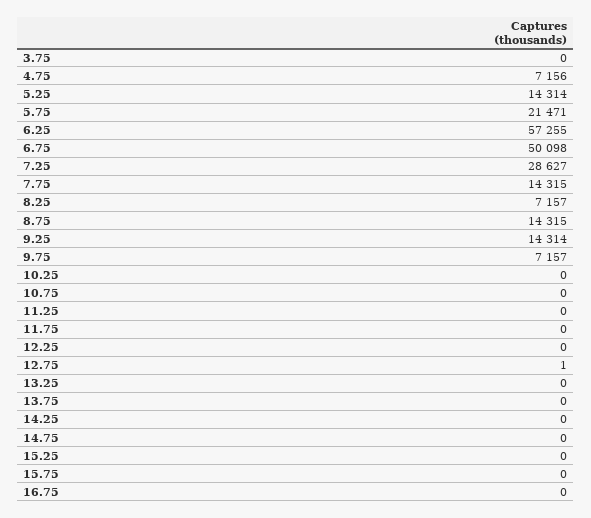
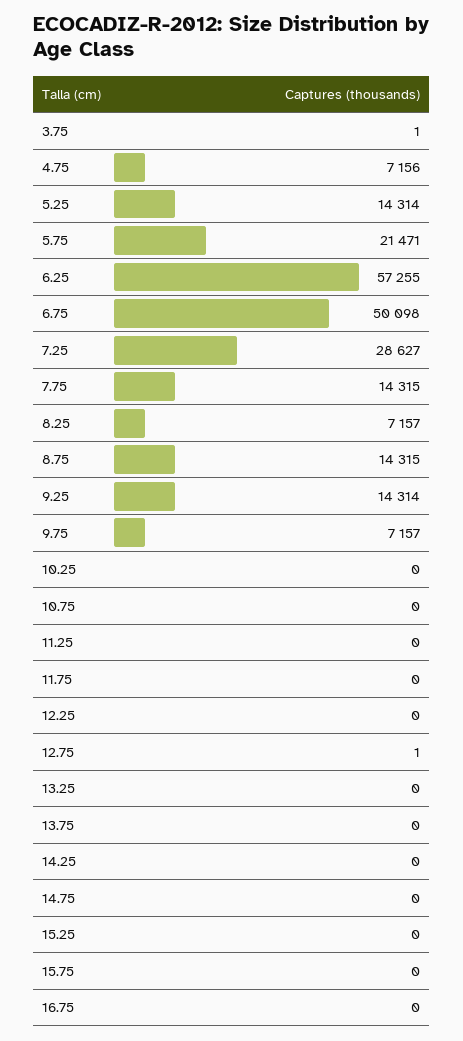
3.75: 0 -> 1

